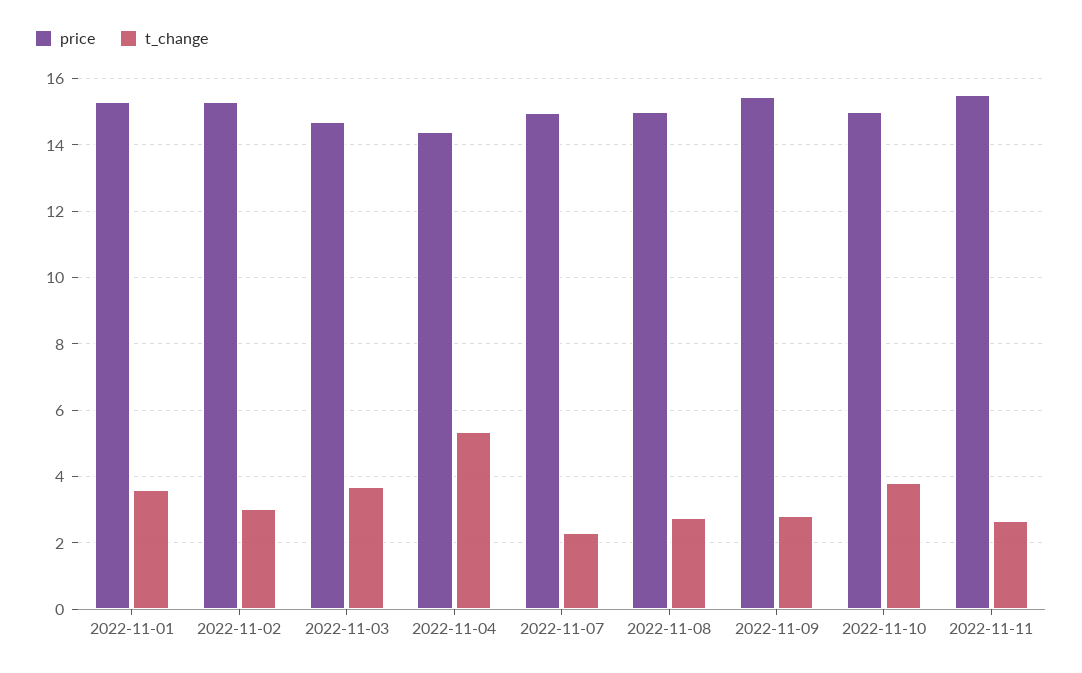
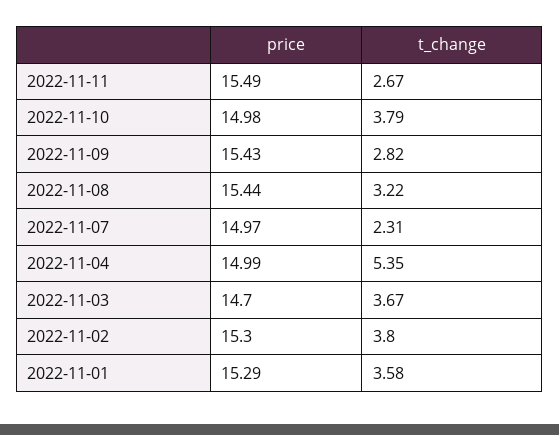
t_change, 2022-11-02: 3 -> 3.8
price, 2022-11-04: 14.4 -> 14.99
price, 2022-11-08: 15 -> 15.44
t_change, 2022-11-08: 2.8 -> 3.22

